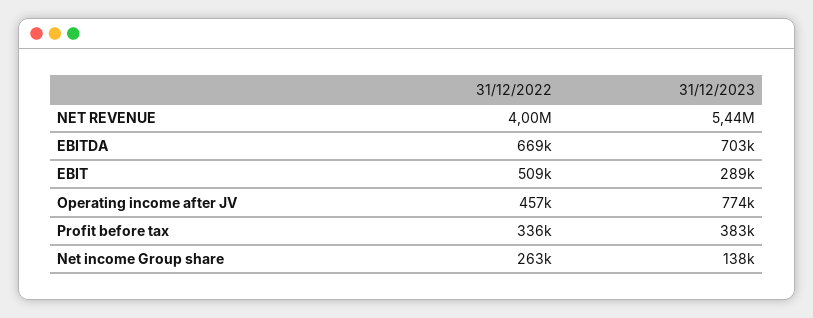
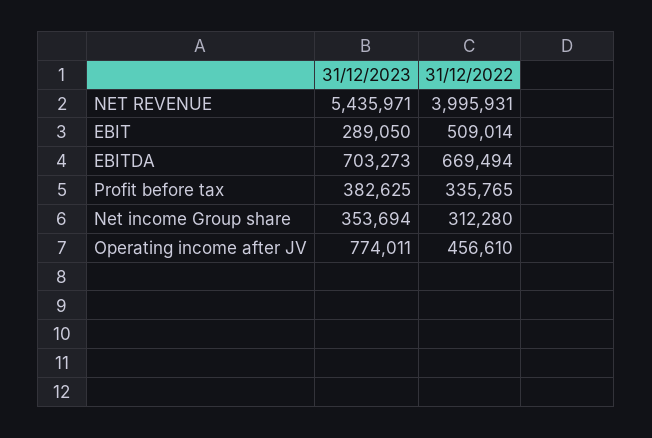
31/12/2022, Net income Group share: 263000 -> 312280
31/12/2023, Net income Group share: 138000 -> 353694

